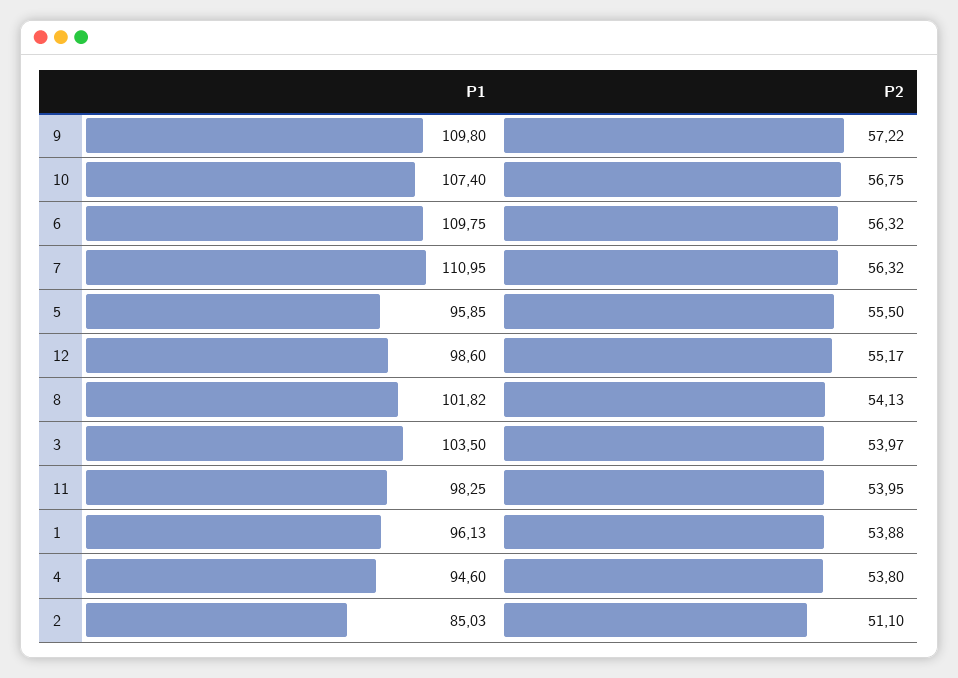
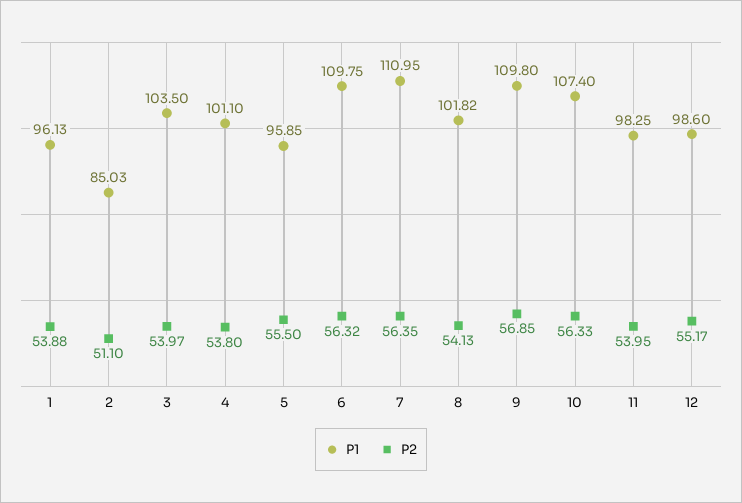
P2, 9: 57.22 -> 56.85
P2, 10: 56.75 -> 56.33
P2, 7: 56.32 -> 56.35
P1, 4: 94.6 -> 101.1

